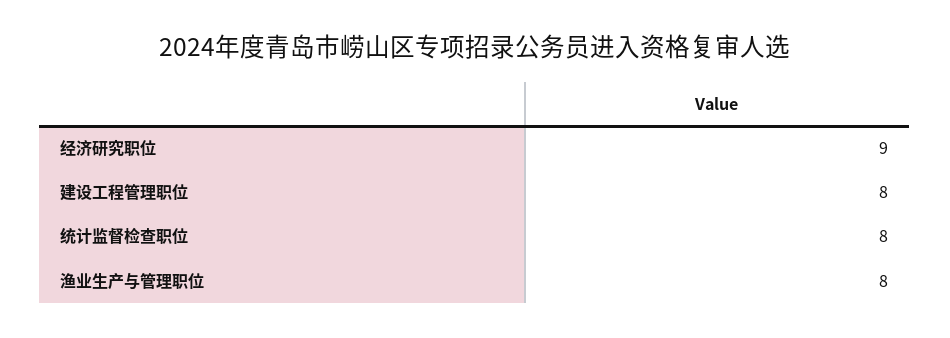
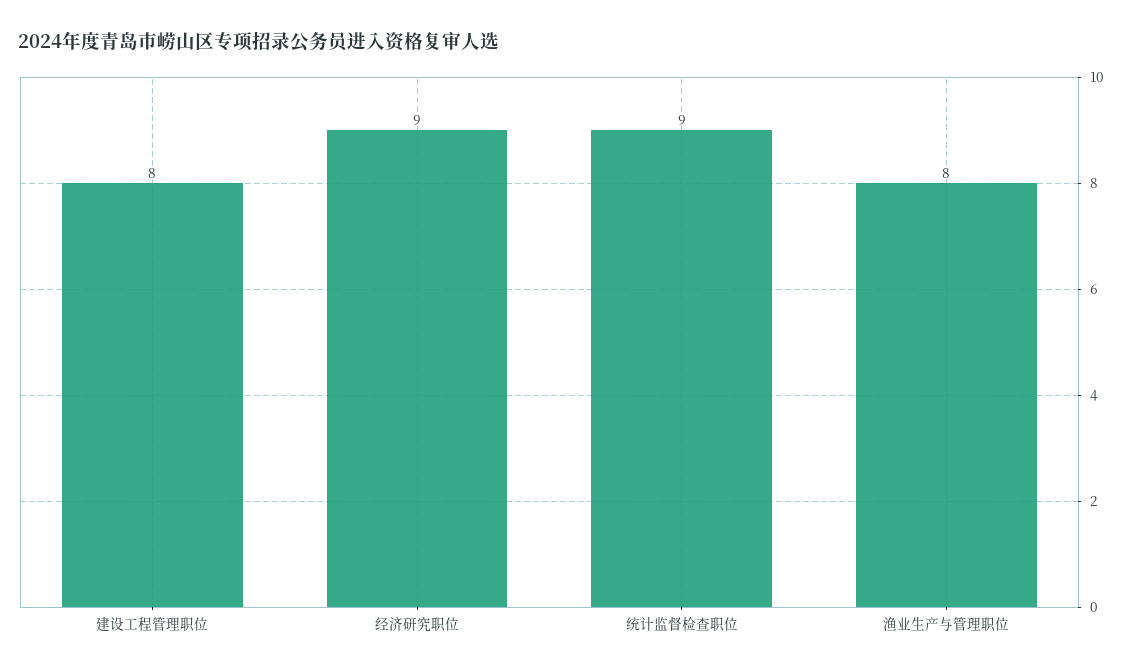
统计监督检查职位: 8 -> 9

